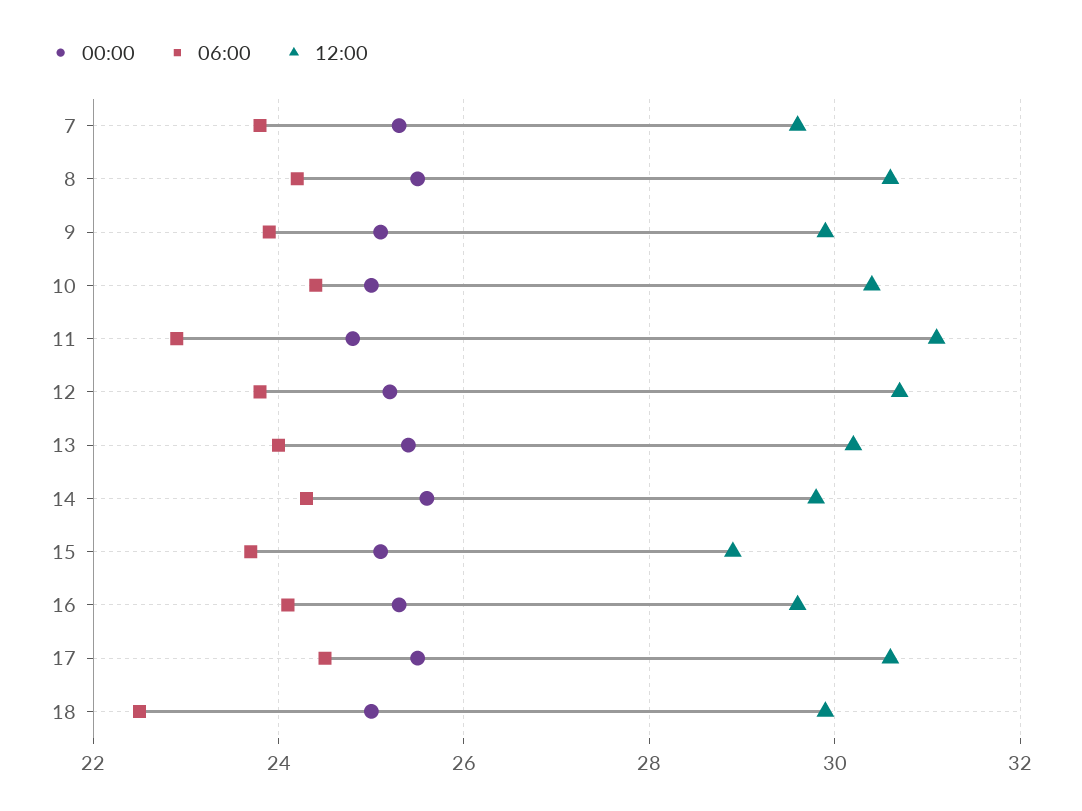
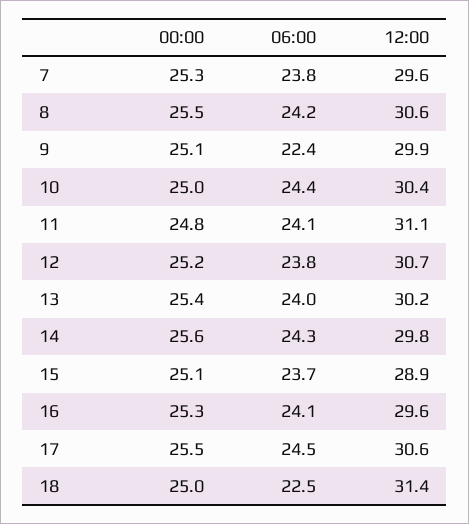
06:00, 9: 24 -> 22.4
06:00, 11: 23 -> 24.1
12:00, 18: 30 -> 31.4

